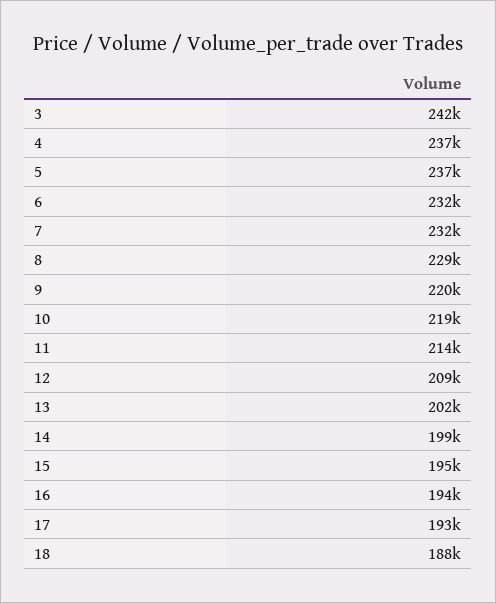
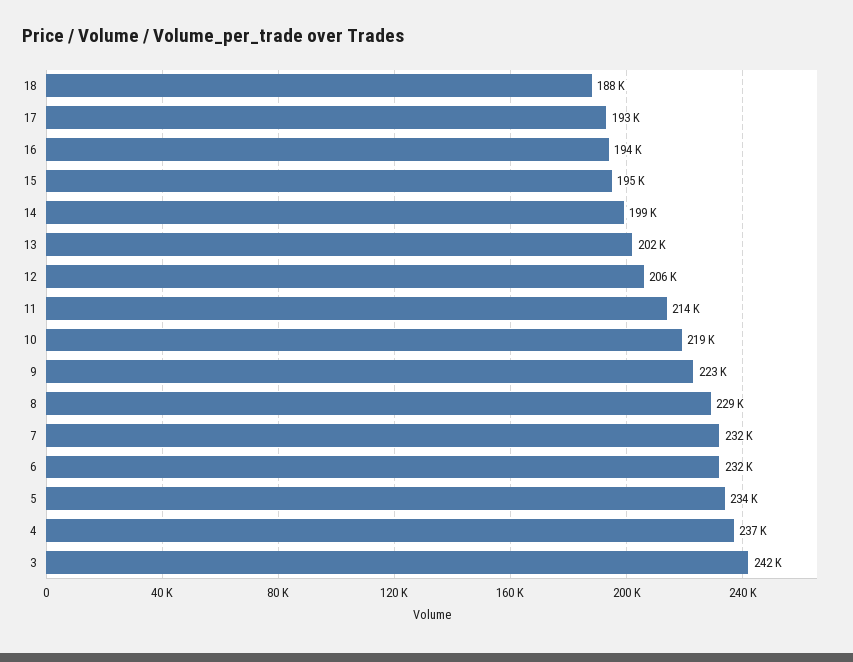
5: 237000 -> 234000
9: 220000 -> 223000
12: 209000 -> 206000

